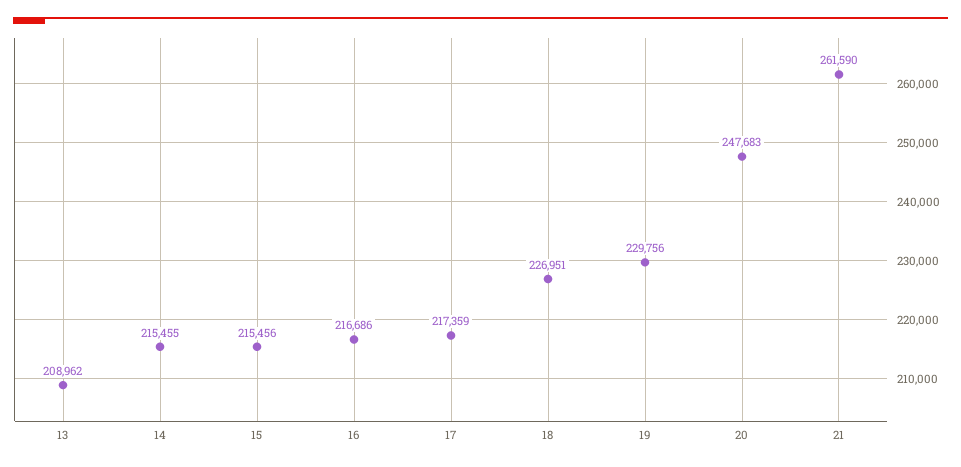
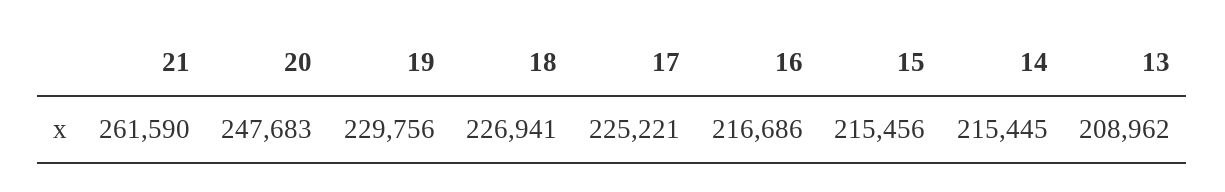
14: 215455 -> 215445
17: 217359 -> 225221
18: 226951 -> 226941

